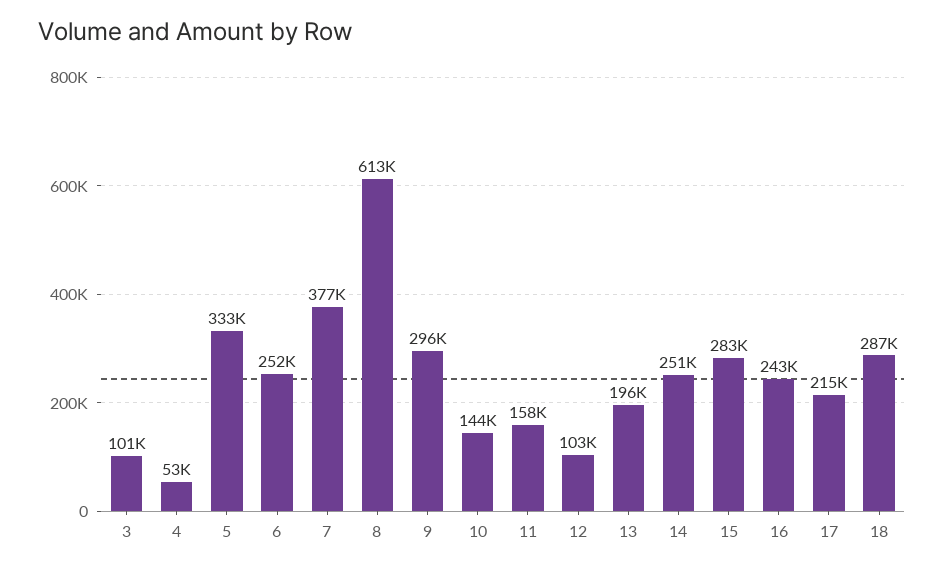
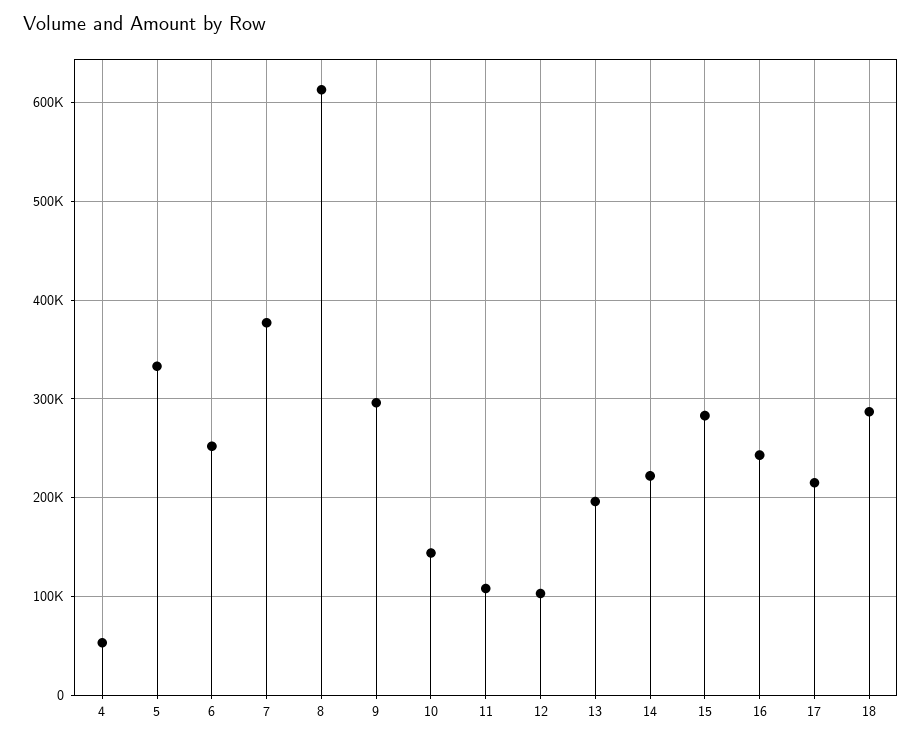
3: 101000 -> none
11: 158000 -> 110000
14: 251000 -> 220000

